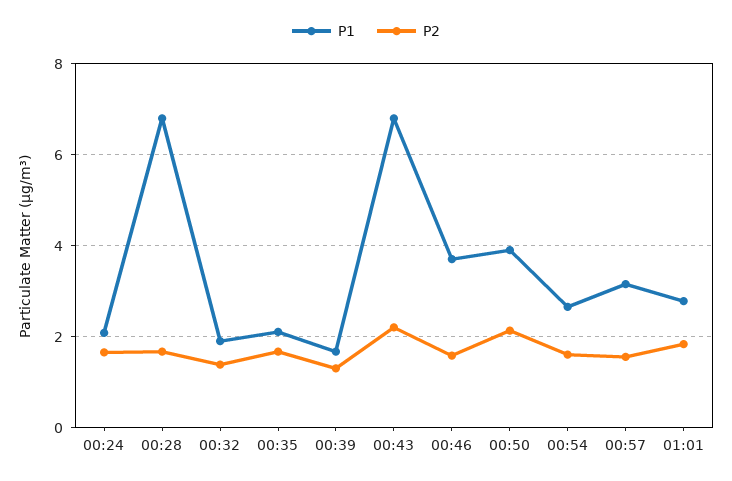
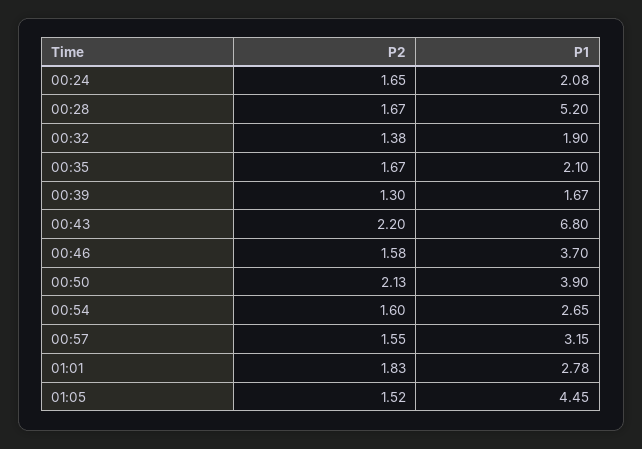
P1, 00:28: 6.8 -> 5.2
P2, 01:05: none -> 1.52
P1, 01:05: none -> 4.45

